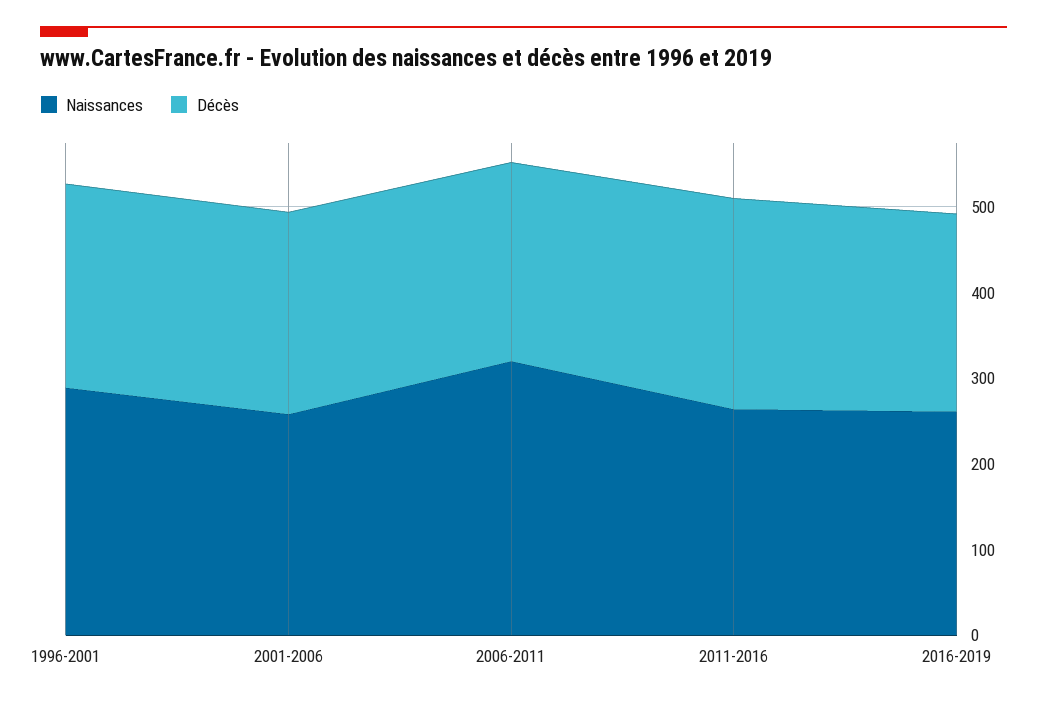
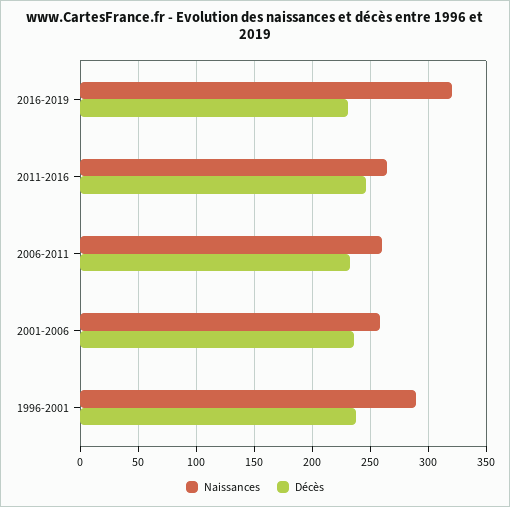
Naissances, 2006-2011: 320 -> 260
Naissances, 2016-2019: 260 -> 320

